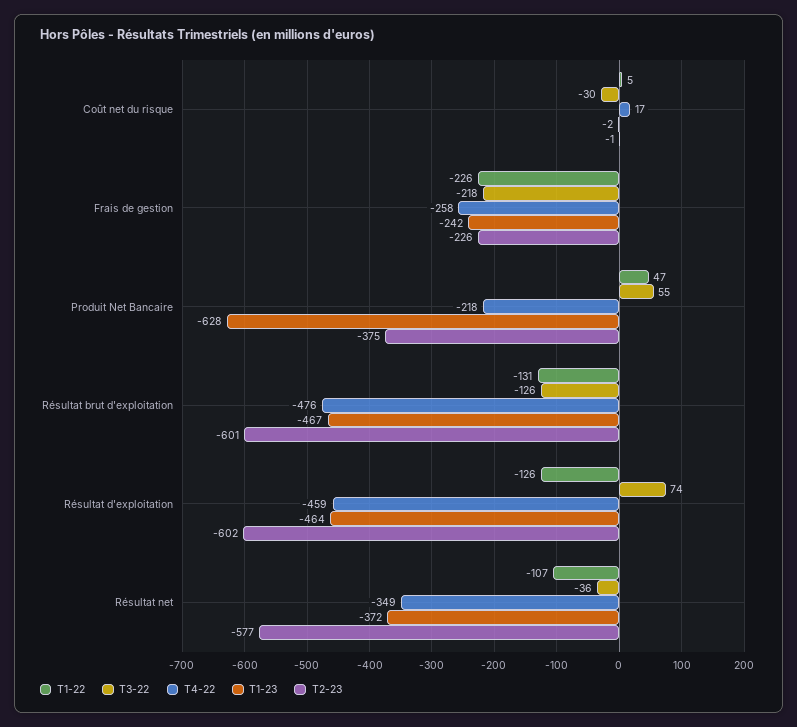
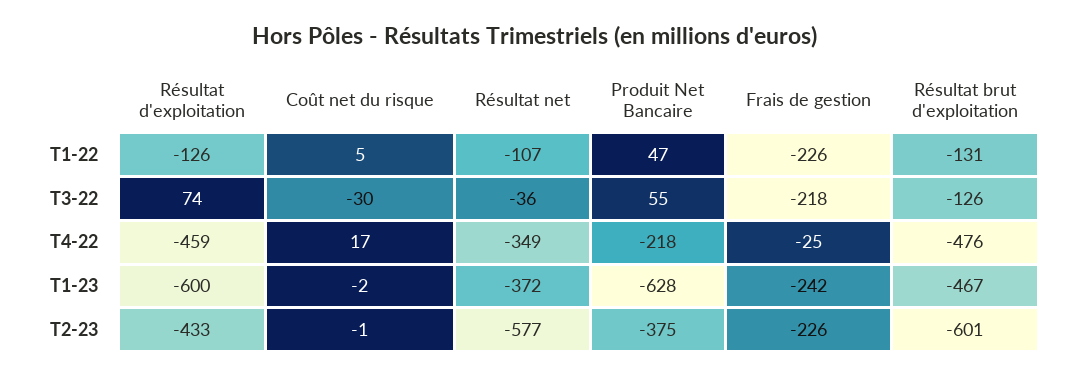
T4-22, Frais de gestion: -258 -> -25
T1-23, Résultat d'exploitation: -464 -> -600
T2-23, Résultat d'exploitation: -602 -> -433

